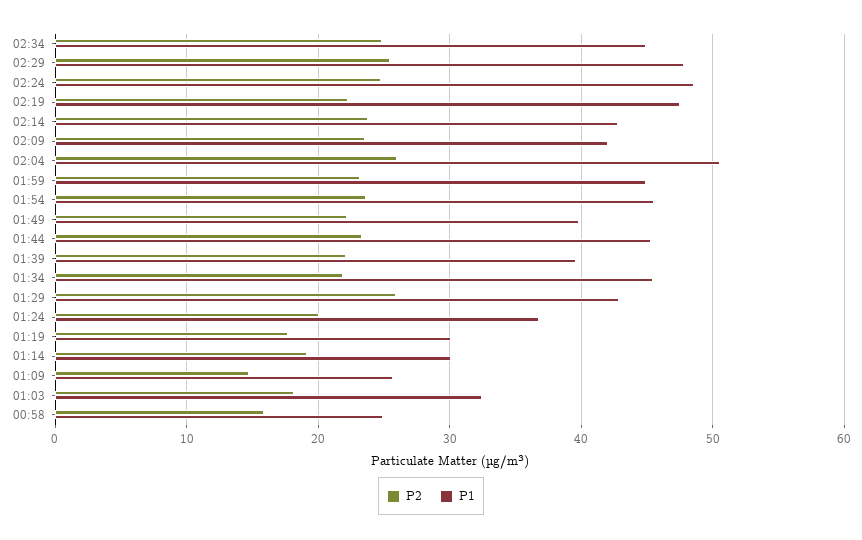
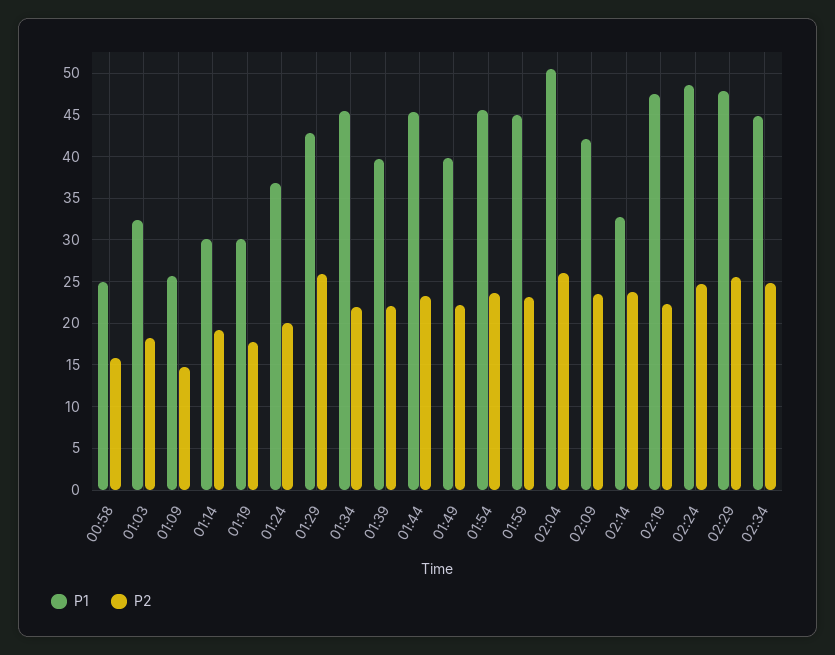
P1, 02:14: 43 -> 33

